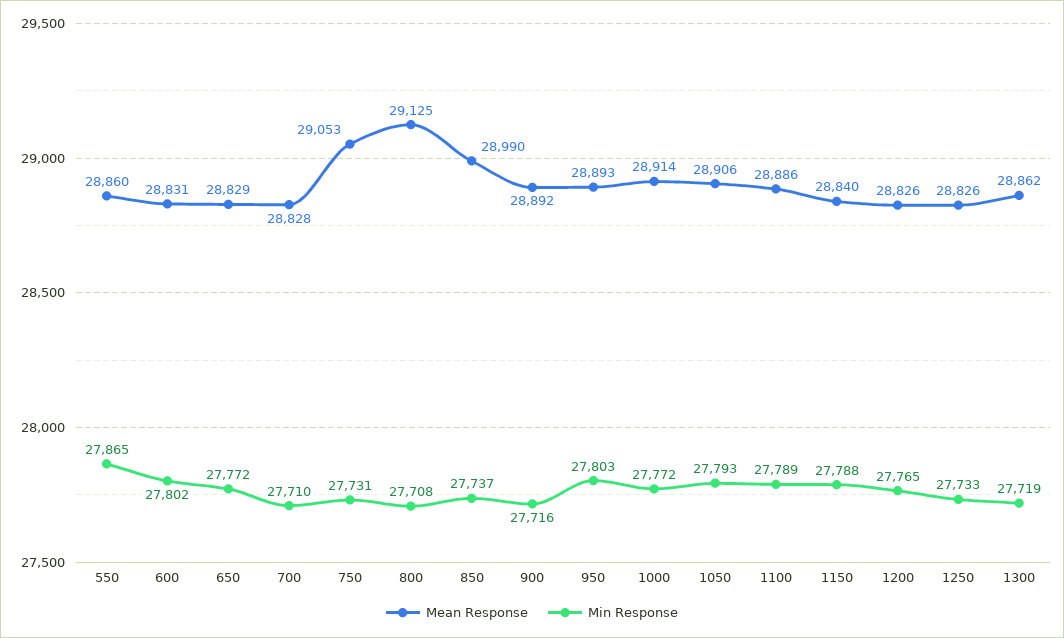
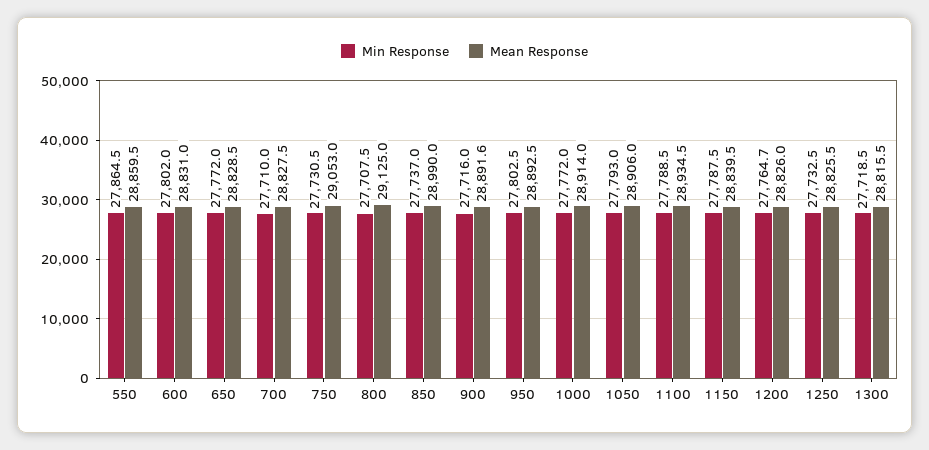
Mean Response, 1100: 28886 -> 28934.5
Mean Response, 1300: 28862 -> 28815.5

